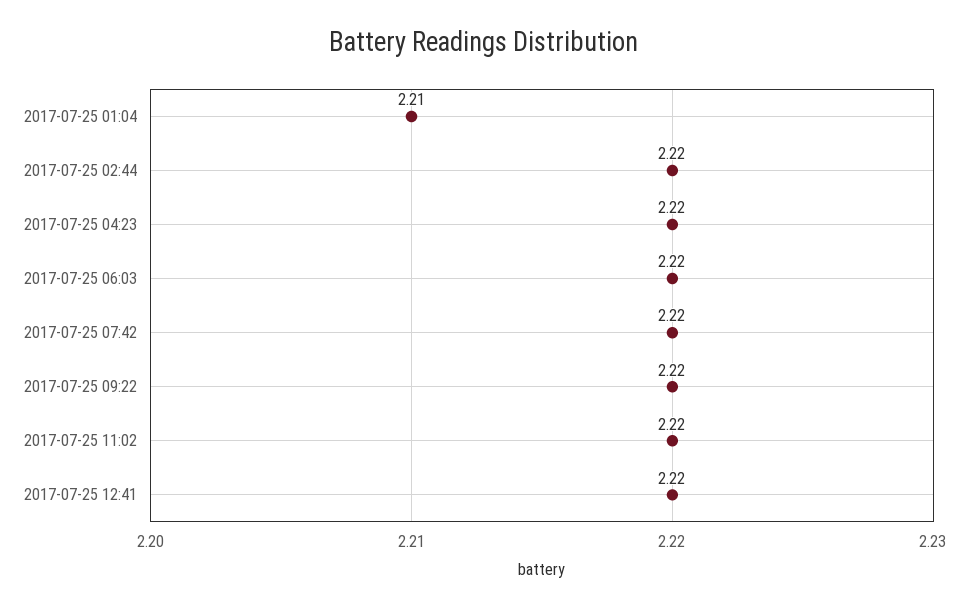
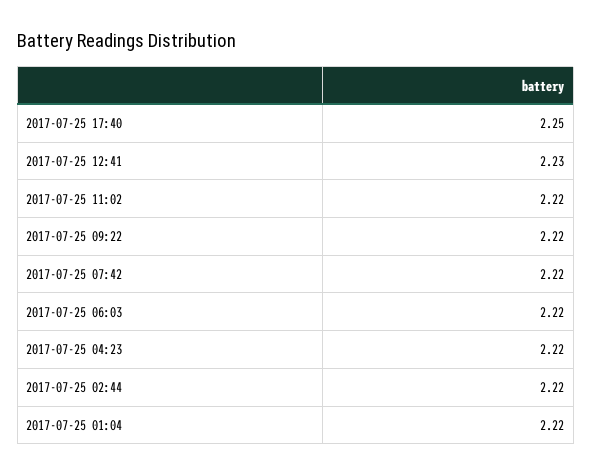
2017-07-25 01:04: 2.21 -> 2.22
2017-07-25 12:41: 2.22 -> 2.23
2017-07-25 17:40: none -> 2.25

